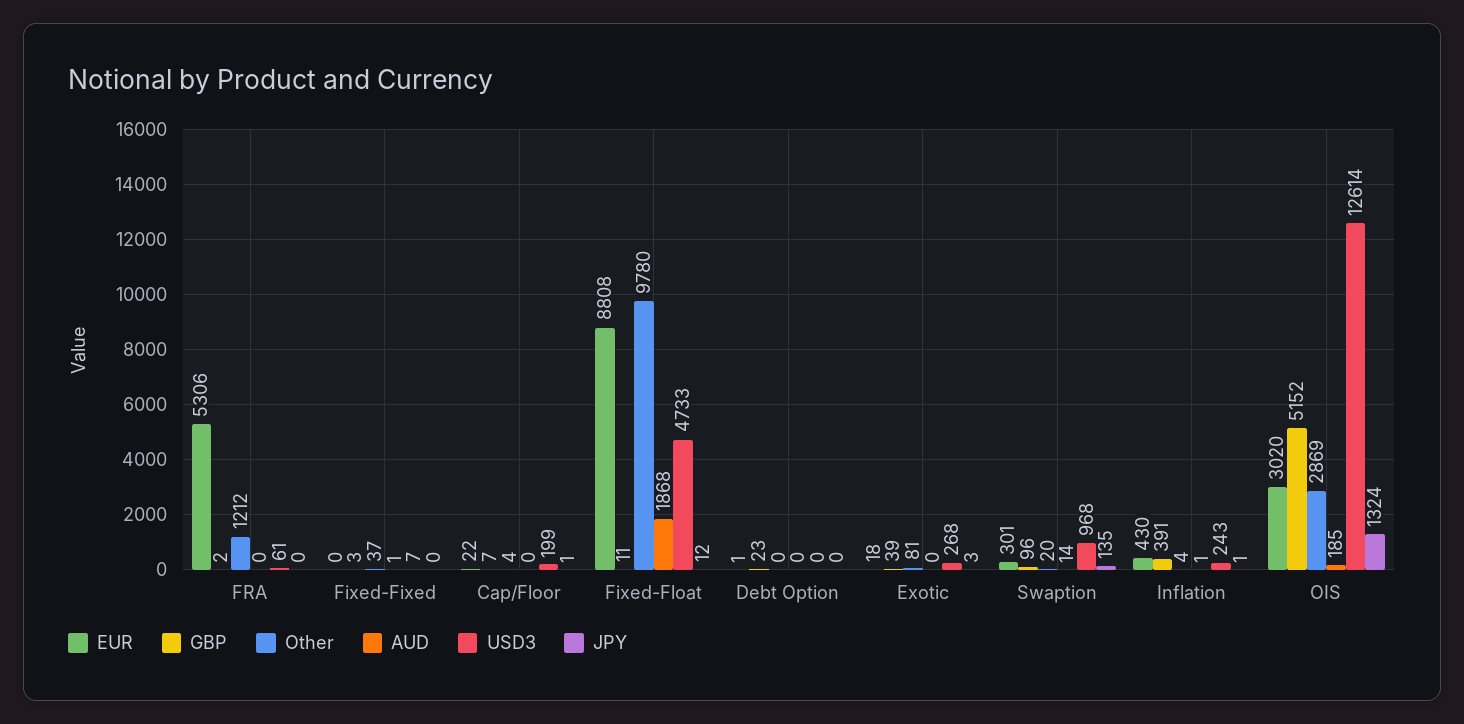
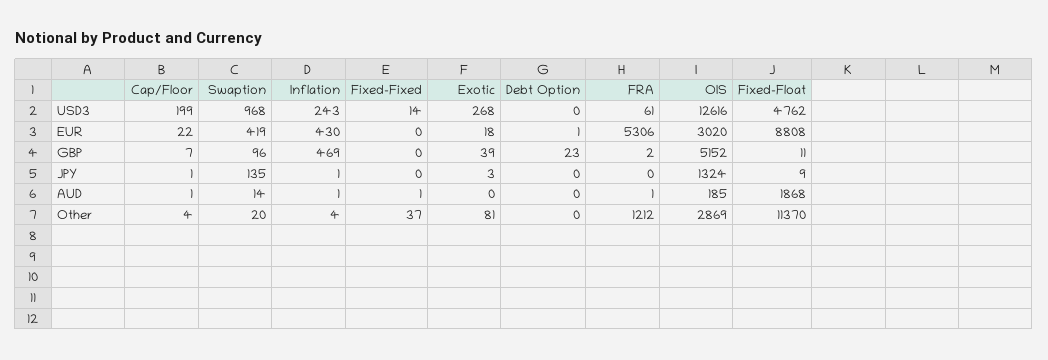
AUD, FRA: 0 -> 1
GBP, Fixed-Fixed: 3 -> 0
USD3, Fixed-Fixed: 7 -> 14
AUD, Cap/Floor: 0 -> 1
Other, Fixed-Float: 9780 -> 11370
USD3, Fixed-Float: 4733 -> 4762
JPY, Fixed-Float: 12 -> 9
EUR, Swaption: 301 -> 419
GBP, Inflation: 391 -> 469
USD3, OIS: 12614 -> 12616

